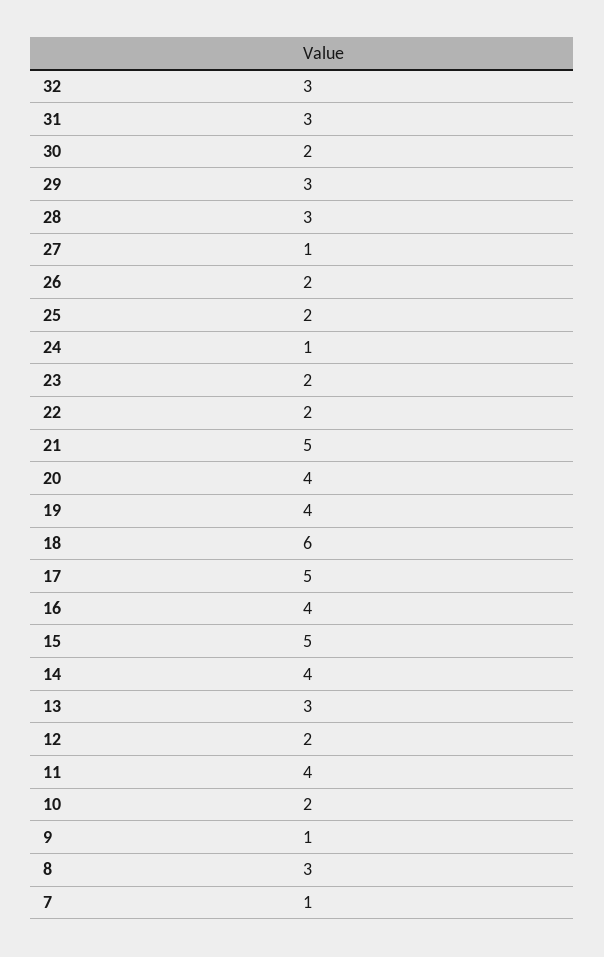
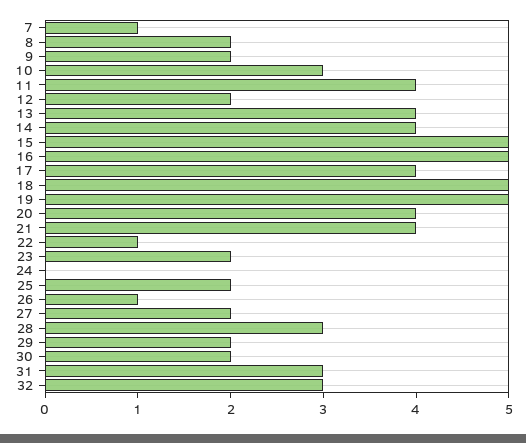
29: 3 -> 2
27: 1 -> 2
26: 2 -> 1
24: 1 -> 0
22: 2 -> 1
21: 5 -> 4
19: 4 -> 5
18: 6 -> 5
17: 5 -> 4
16: 4 -> 5
13: 3 -> 4
10: 2 -> 3
9: 1 -> 2
8: 3 -> 2

